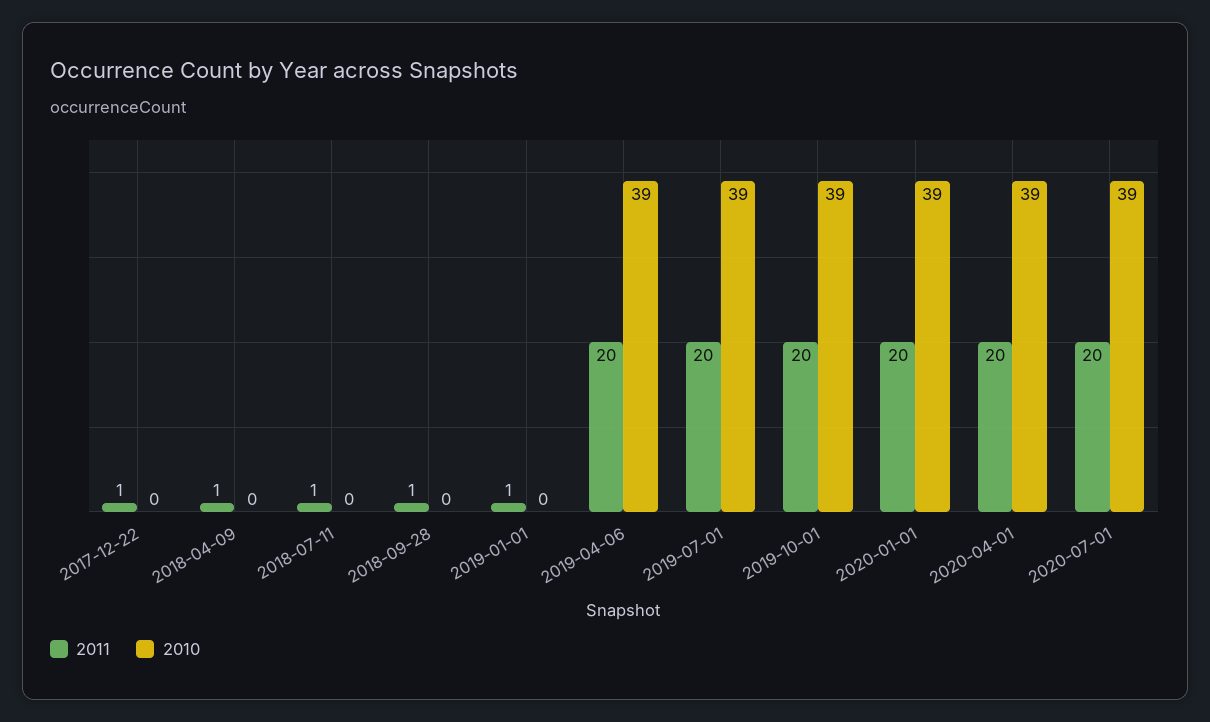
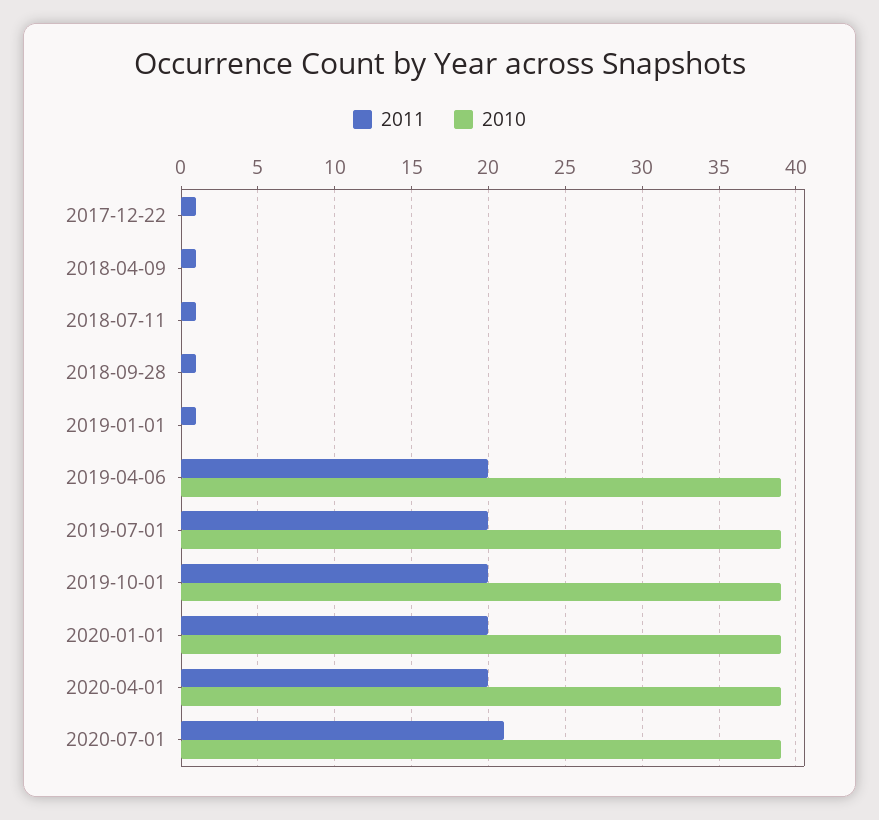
2011, 2020-07-01: 20 -> 21

